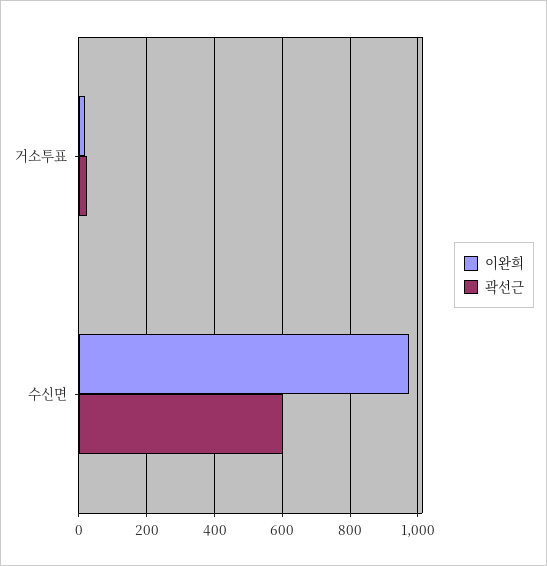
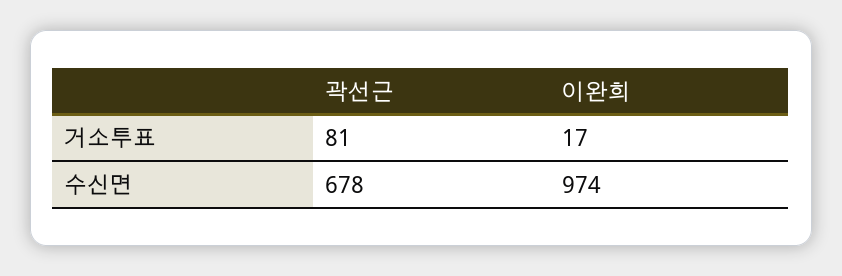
곽선근, 거소투표: 20 -> 81
곽선근, 수신면: 600 -> 678

